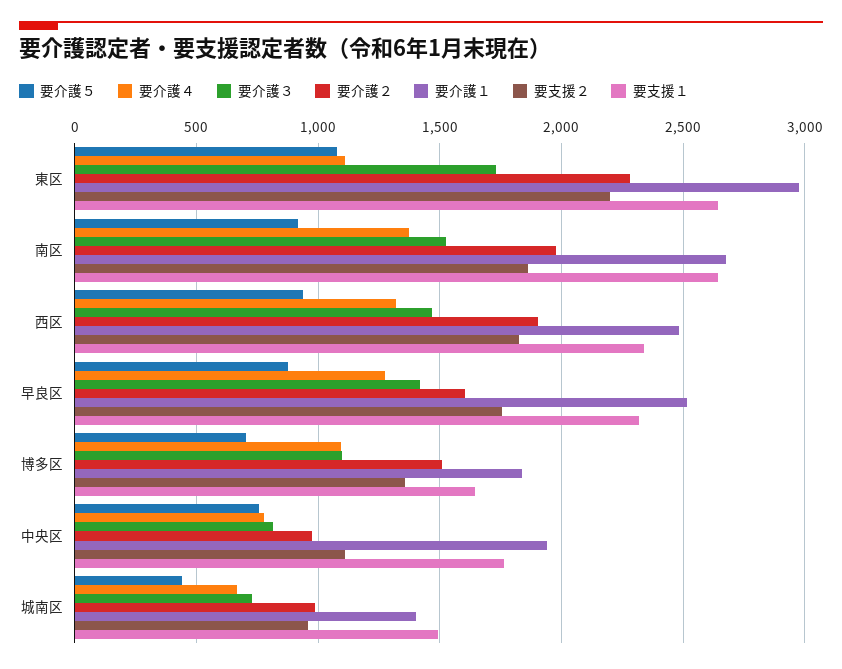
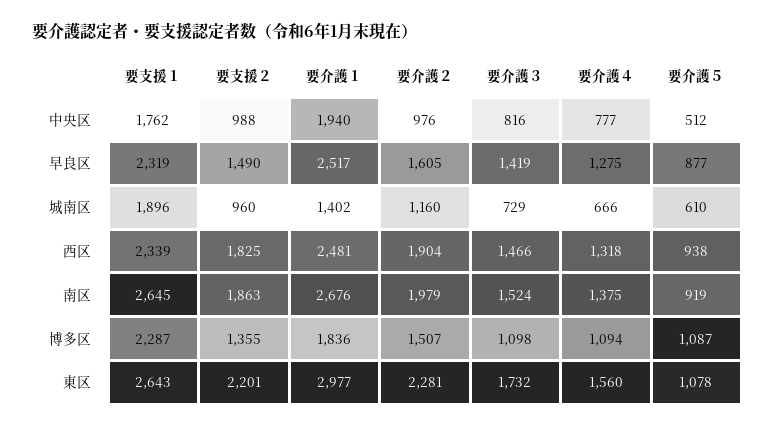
要介護４, 東区: 1100 -> 1560
要支援２, 早良区: 1750 -> 1490
要介護５, 博多区: 700 -> 1087
要支援１, 博多区: 1650 -> 2287
要介護５, 中央区: 750 -> 512
要支援２, 中央区: 1100 -> 988
要介護５, 城南区: 450 -> 610
要介護２, 城南区: 1000 -> 1160
要支援１, 城南区: 1500 -> 1896

